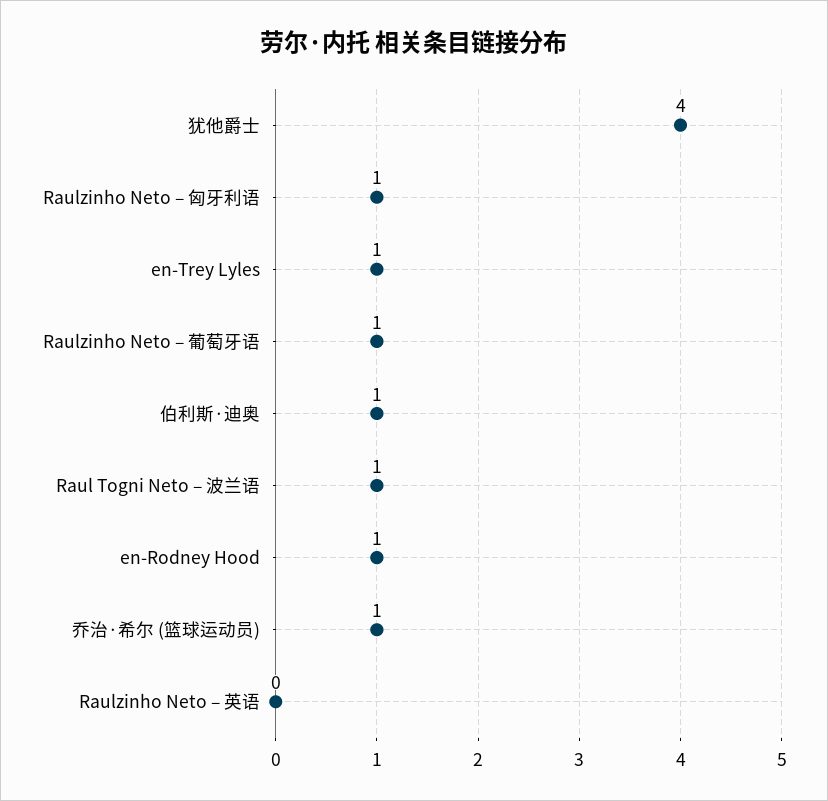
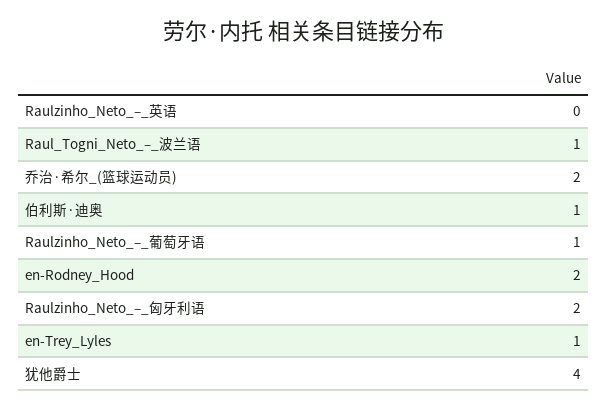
Raulzinho Neto – 匈牙利语: 1 -> 2
en-Rodney Hood: 1 -> 2
乔治·希尔 (篮球运动员): 1 -> 2

